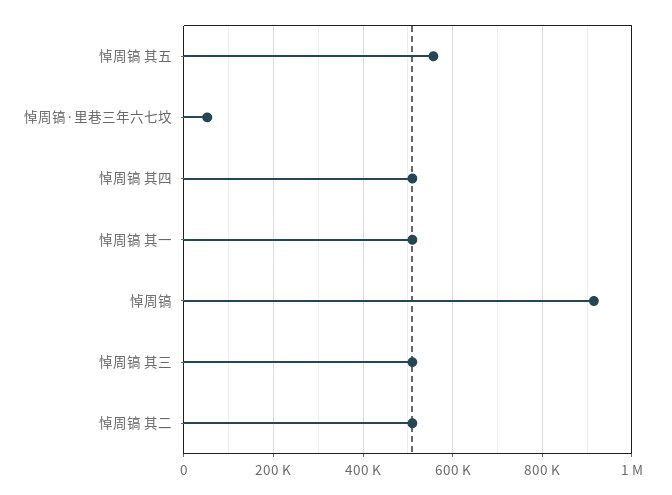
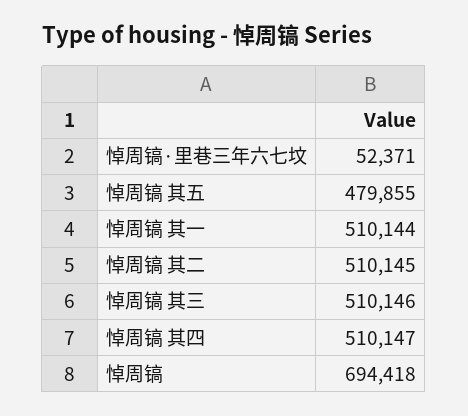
悼周镐 其五: 560000 -> 479855
悼周镐: 920000 -> 694418

